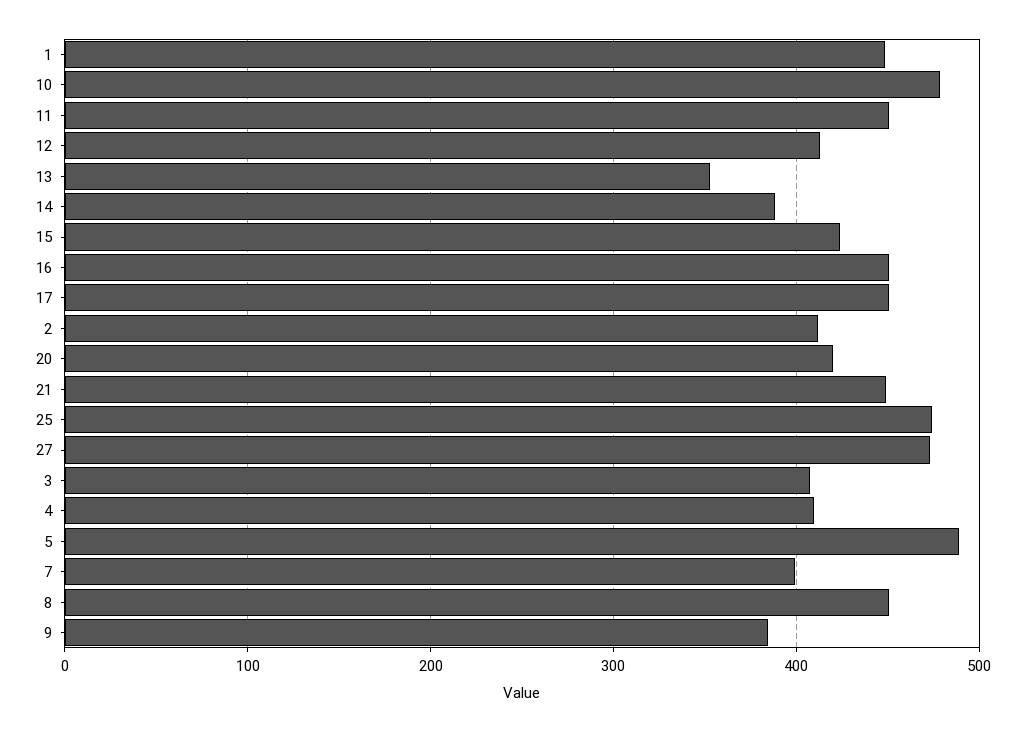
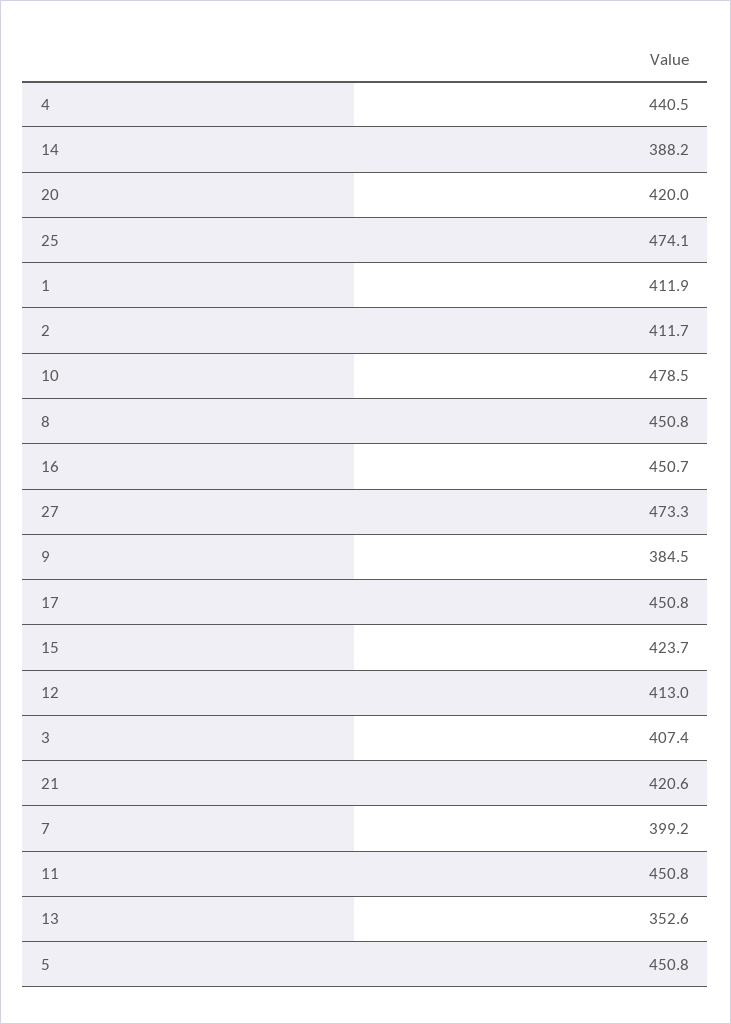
1: 450 -> 411.9
21: 450 -> 420.6
4: 410 -> 440.5
5: 490 -> 450.8

